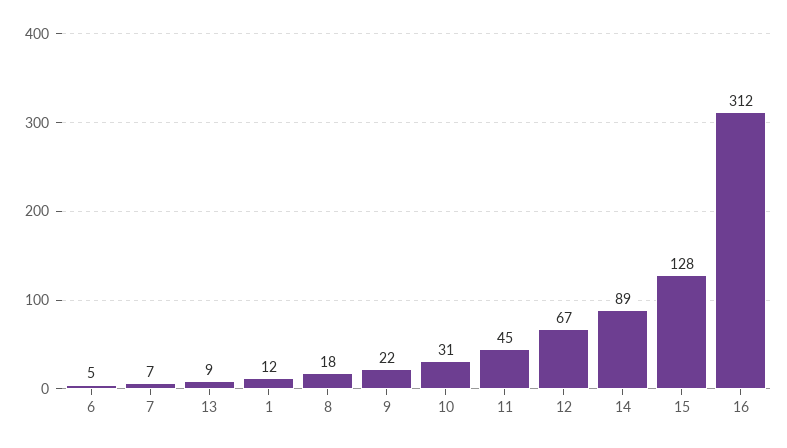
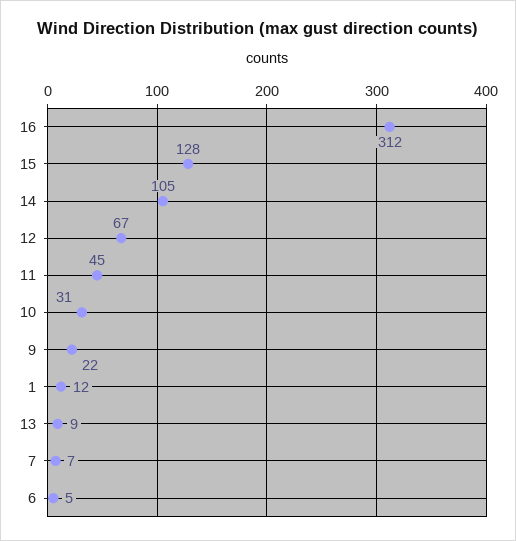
8: 18 -> none
14: 89 -> 105

